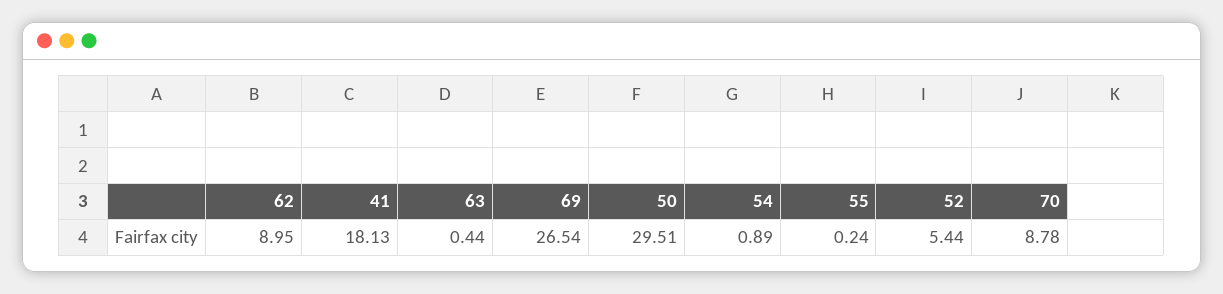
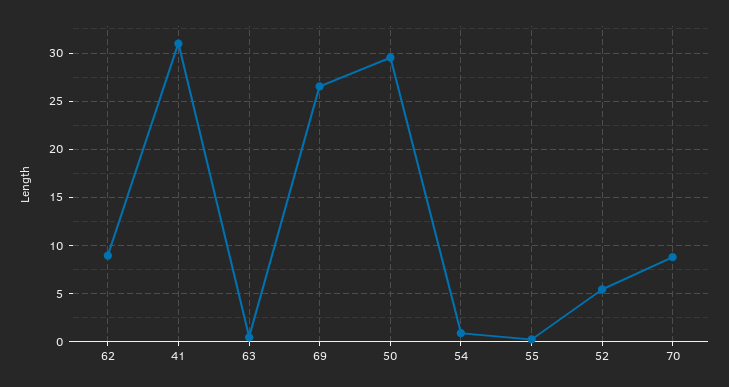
41: 18.13 -> 31

